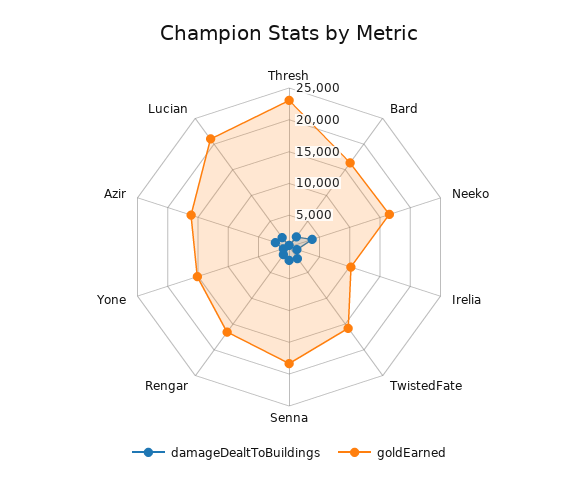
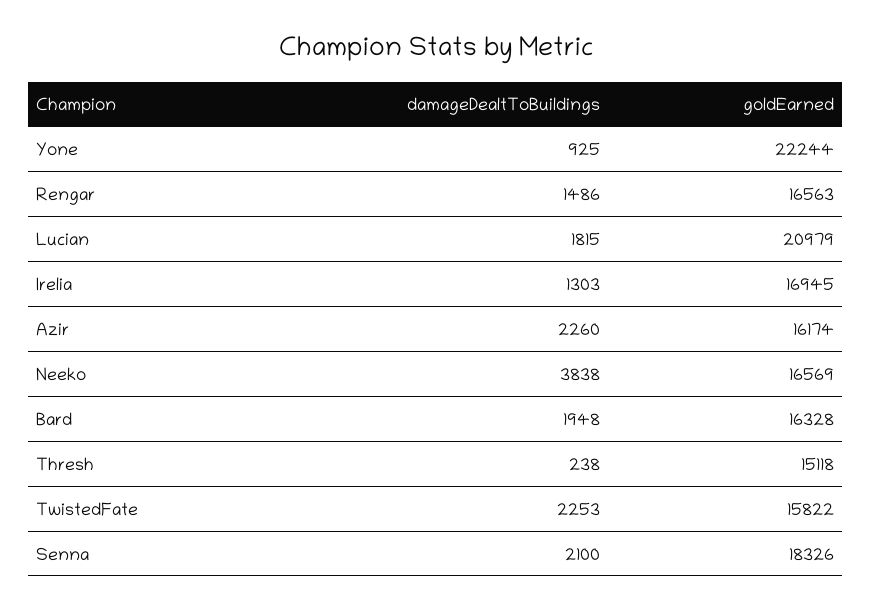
goldEarned, Thresh: 22500 -> 15118
goldEarned, Irelia: 10000 -> 16945
goldEarned, Yone: 15000 -> 22244

